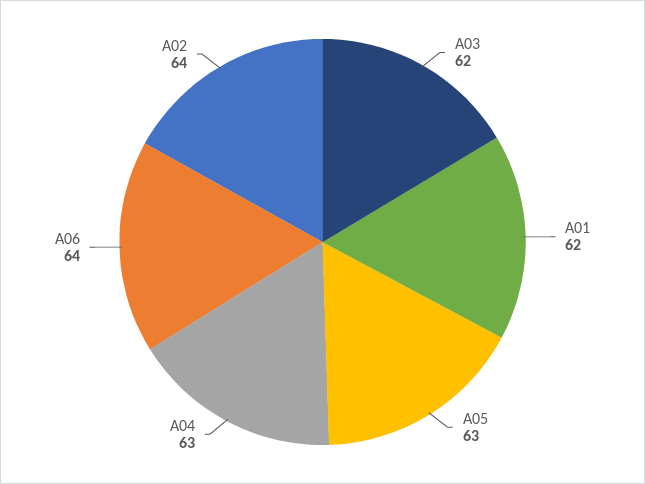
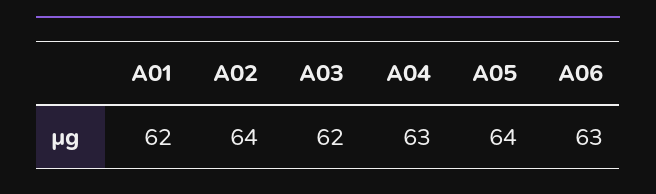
A05: 63 -> 64
A06: 64 -> 63

